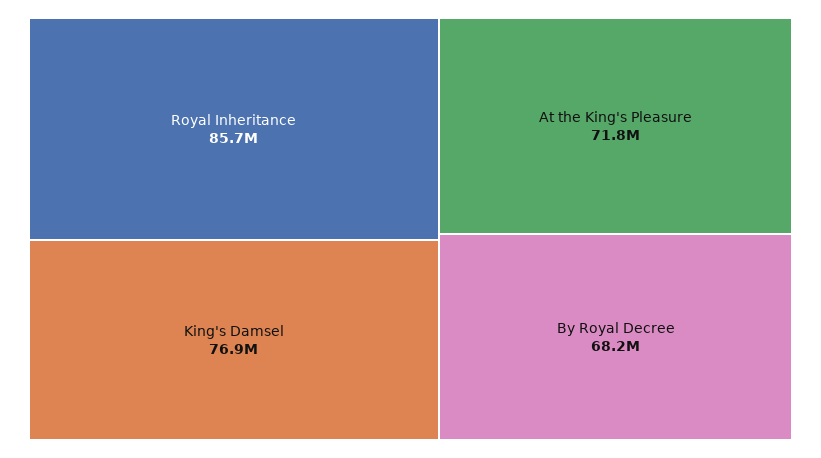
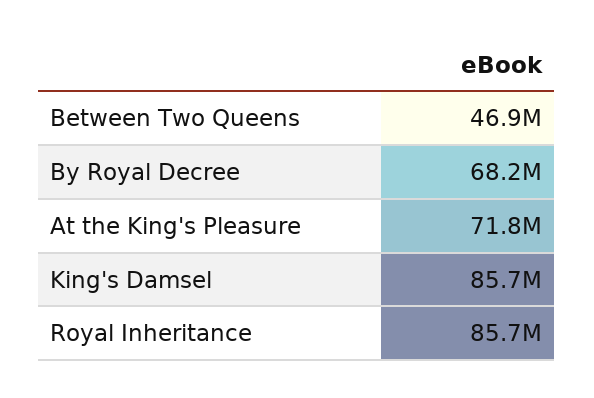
King's Damsel: 76900000 -> 85700000
Between Two Queens: none -> 46900000

